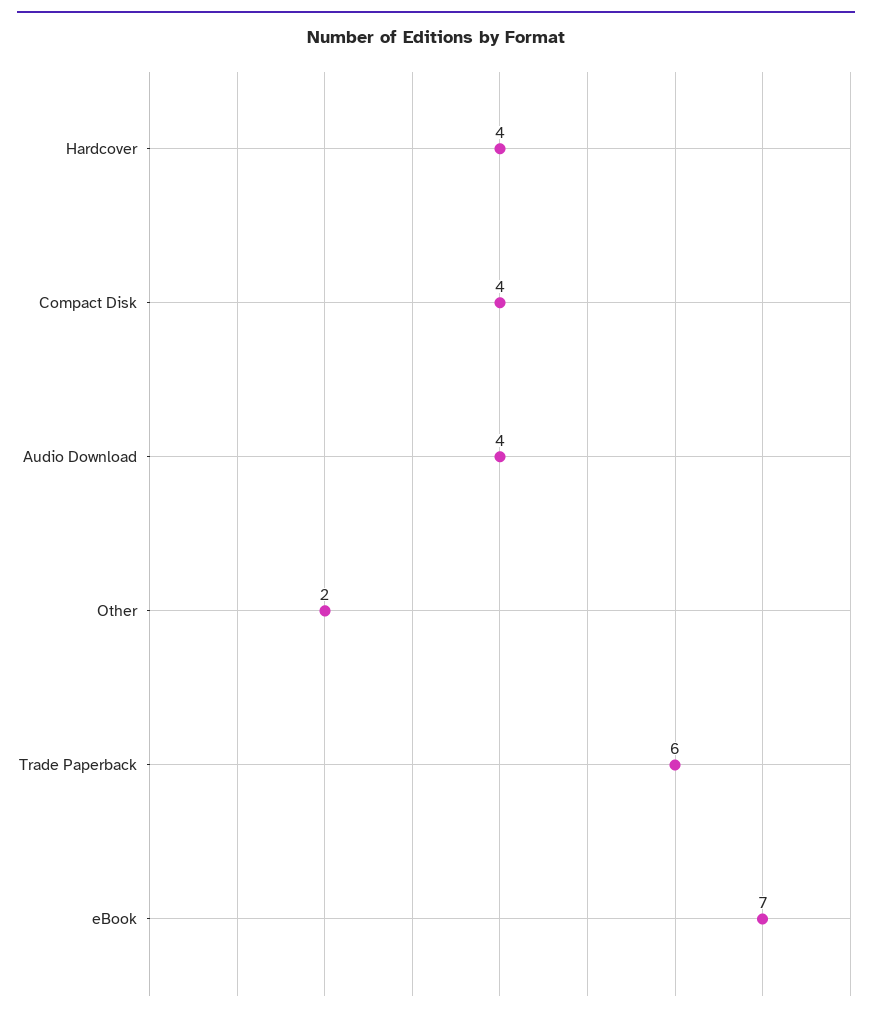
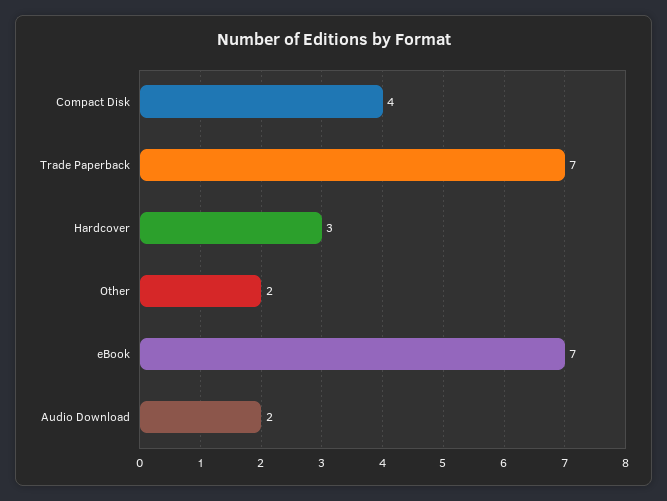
Hardcover: 4 -> 3
Audio Download: 4 -> 2
Trade Paperback: 6 -> 7

